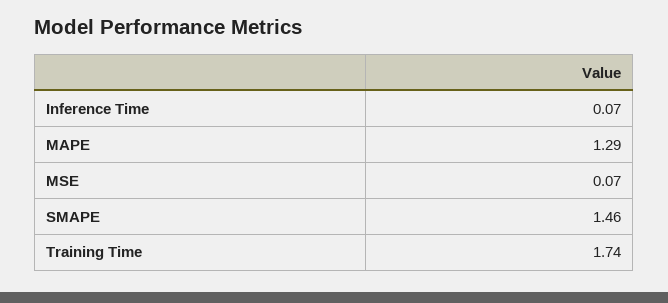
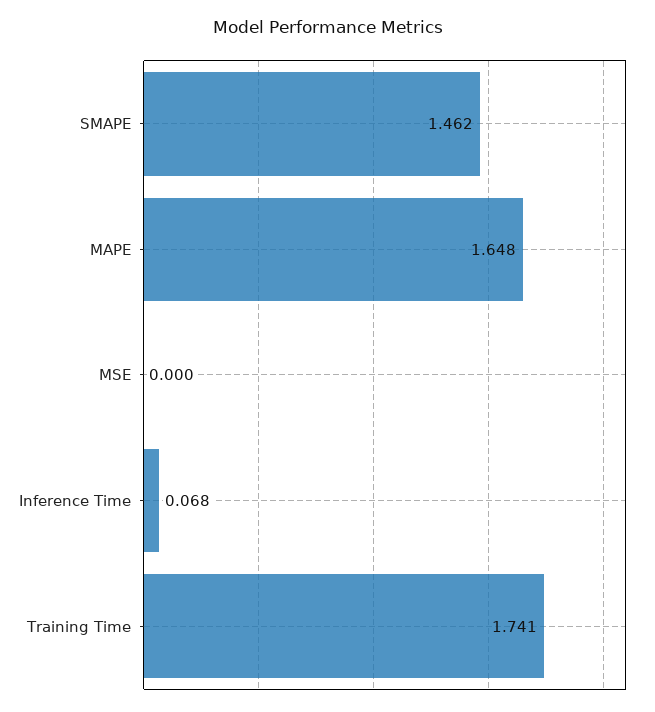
MAPE: 1.29 -> 1.648
MSE: 0.07 -> 0

